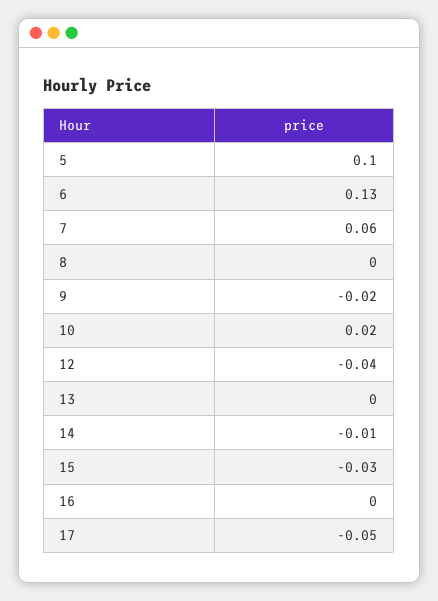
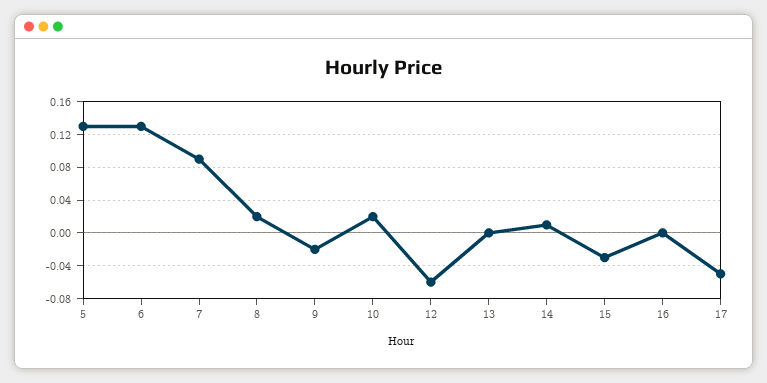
5: 0.1 -> 0.13
7: 0.06 -> 0.09
8: 0 -> 0.02
12: -0.04 -> -0.06
14: -0.01 -> 0.01

